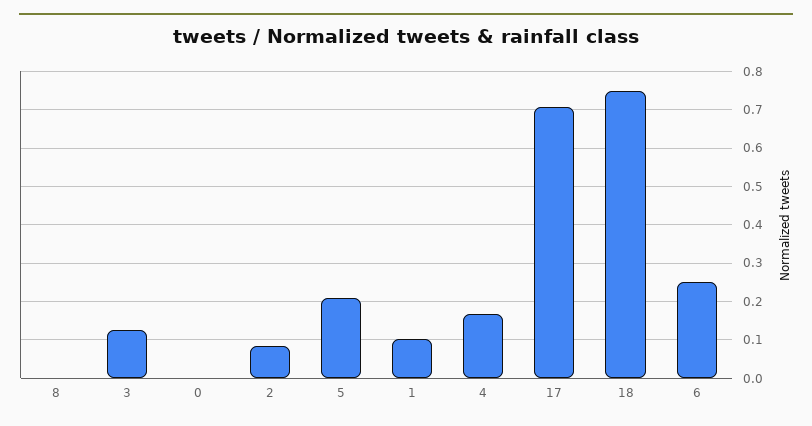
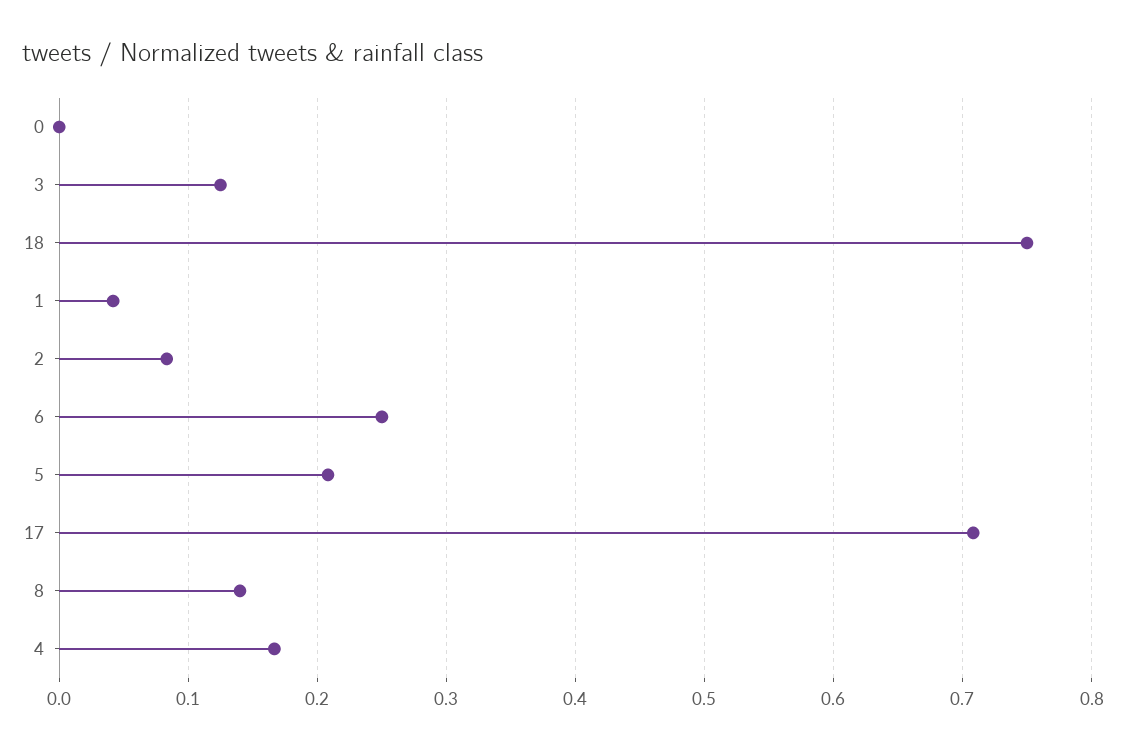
8: 0 -> 0.14
1: 0.1 -> 0.04

